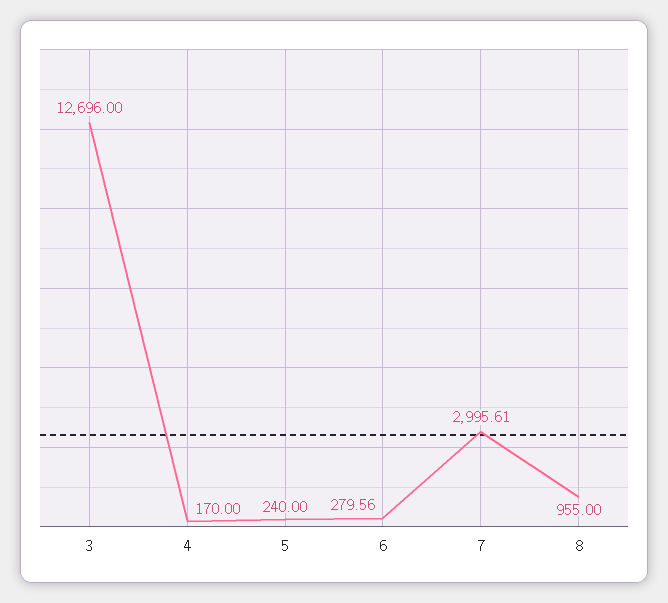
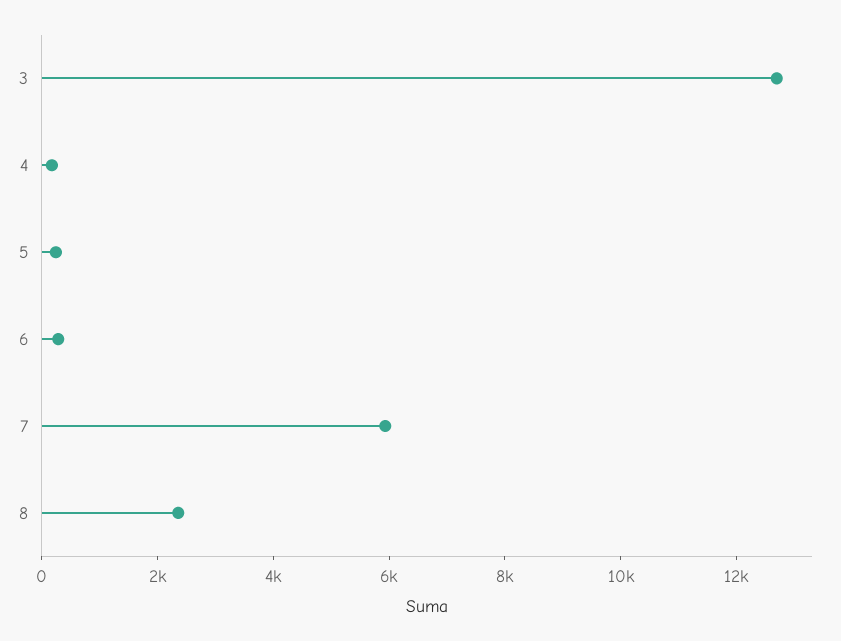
7: 2995.61 -> 6000
8: 955 -> 2500

